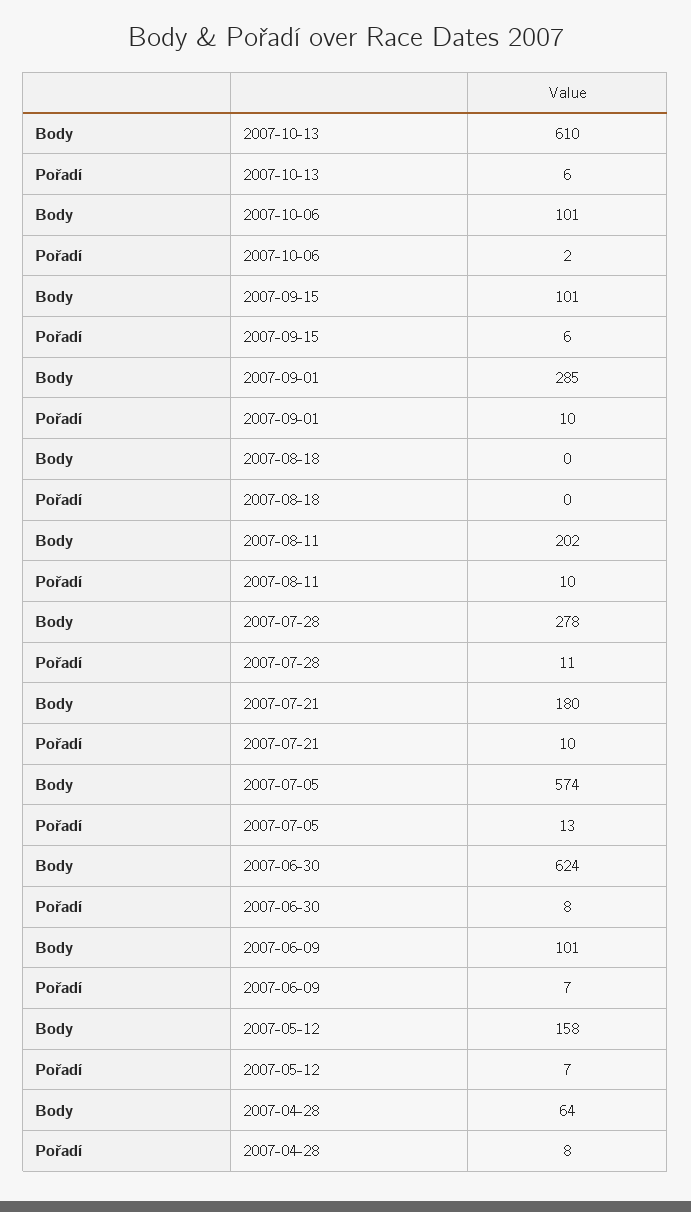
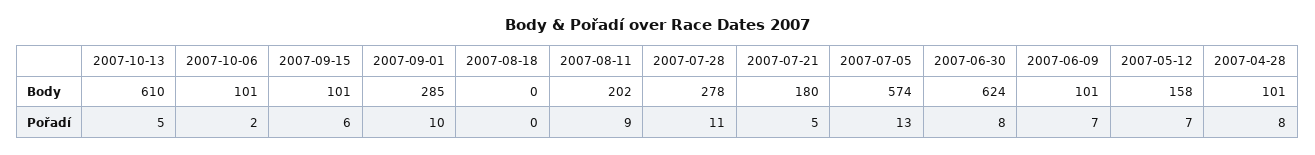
Pořadí, 2007-10-13: 6 -> 5
Pořadí, 2007-08-11: 10 -> 9
Pořadí, 2007-07-21: 10 -> 5
Body, 2007-04-28: 64 -> 101

